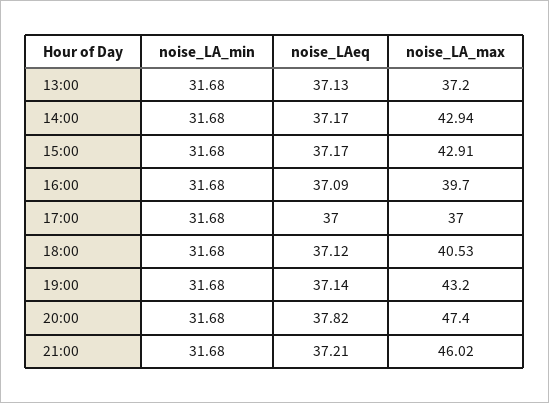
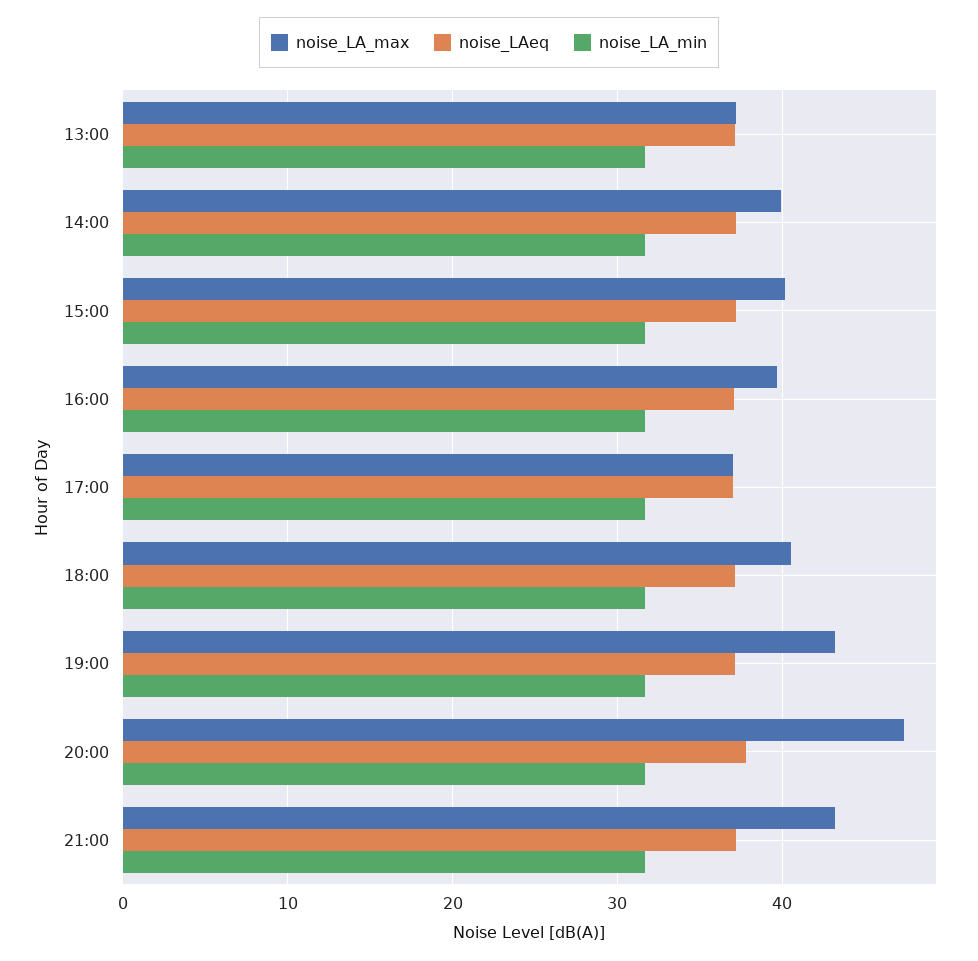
noise_LA_max, 14:00: 42.94 -> 40
noise_LA_max, 15:00: 42.91 -> 40
noise_LA_max, 21:00: 46.02 -> 43

